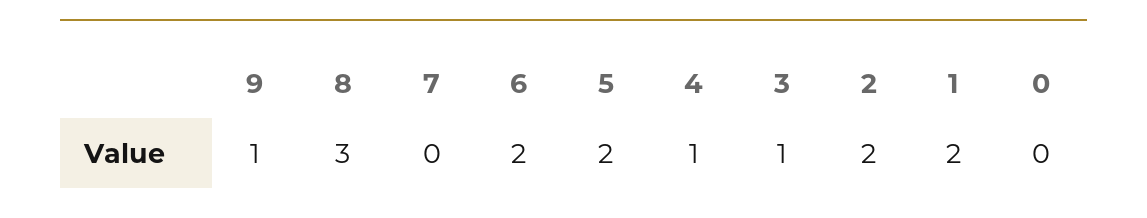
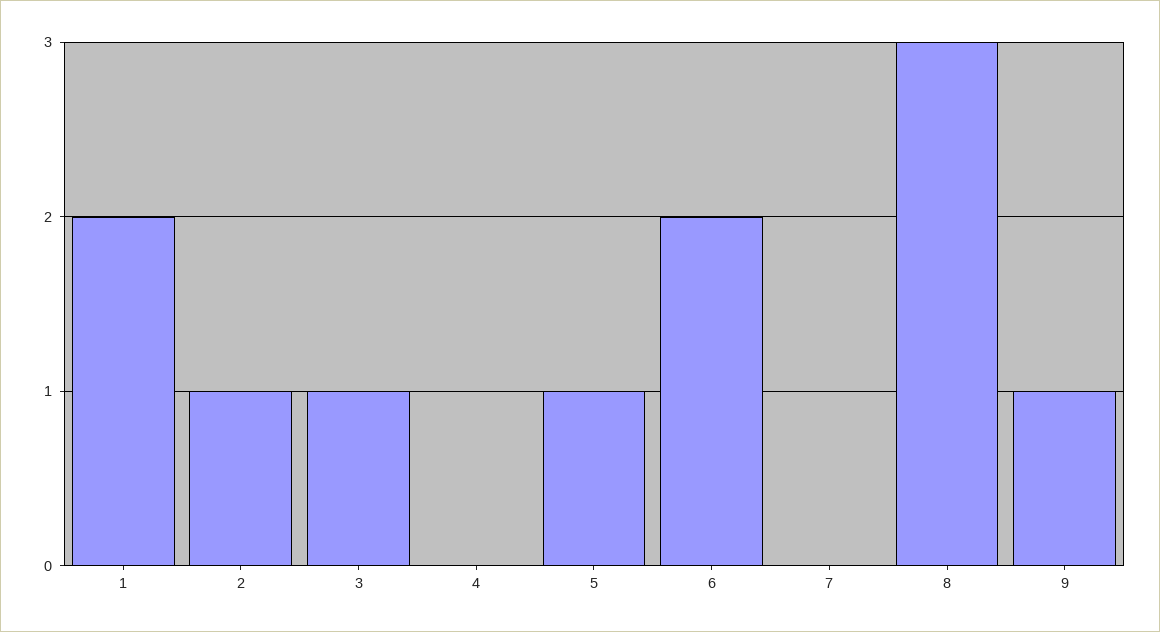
5: 2 -> 1
4: 1 -> 0
2: 2 -> 1
0: 0 -> none

